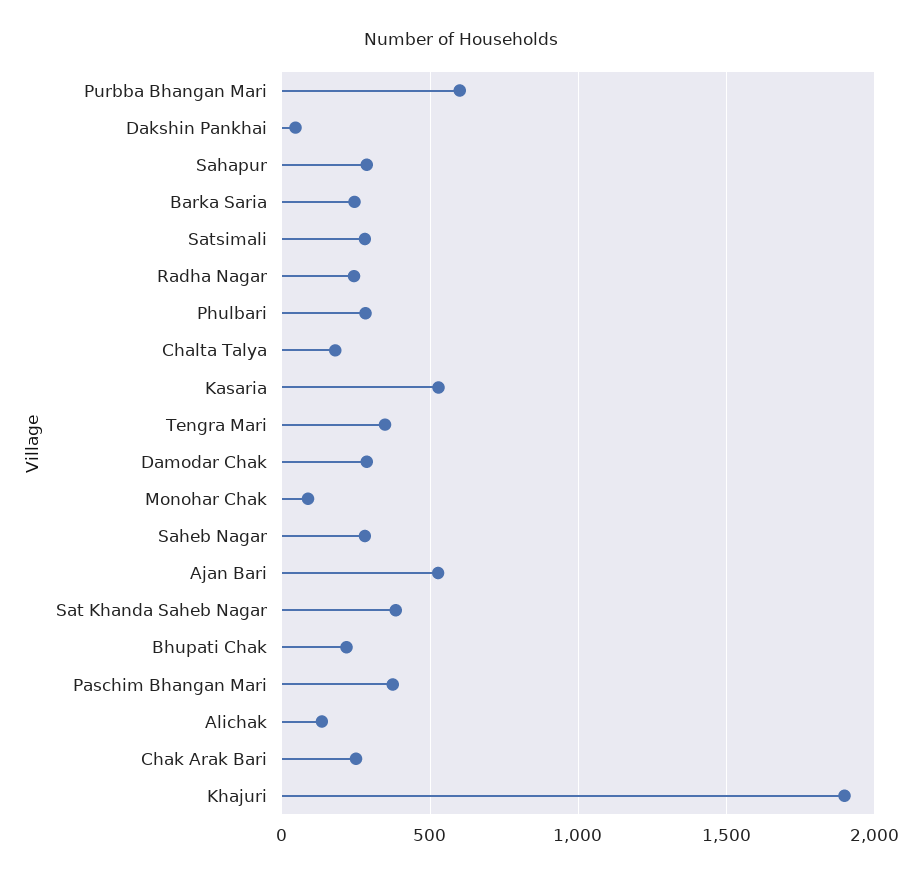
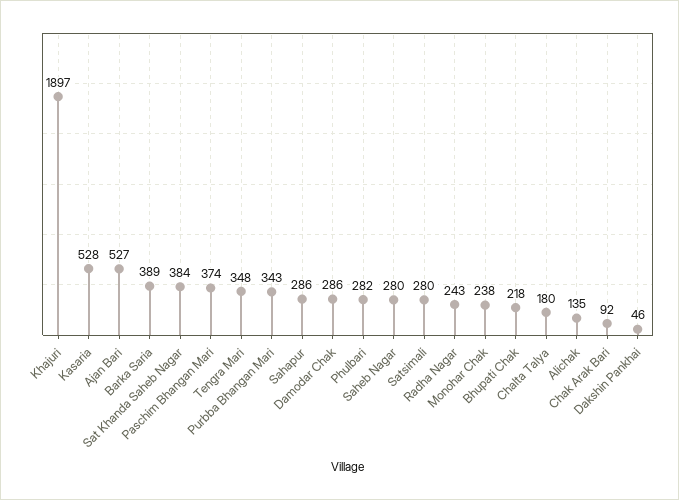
Purbba Bhangan Mari: 600 -> 343
Barka Saria: 250 -> 389
Monohar Chak: 100 -> 238
Chak Arak Bari: 250 -> 92

